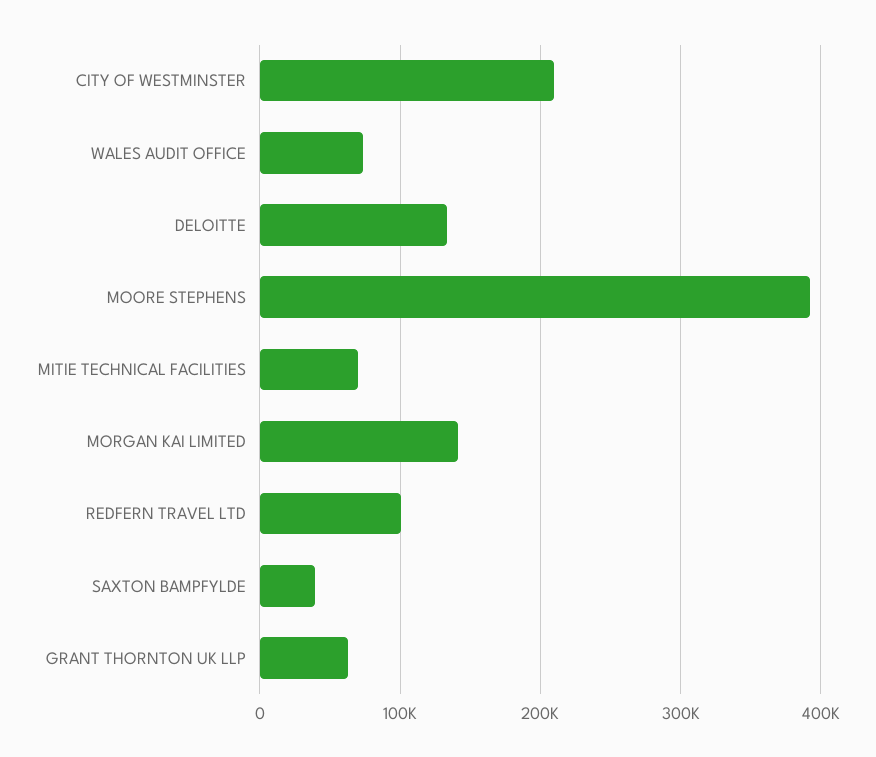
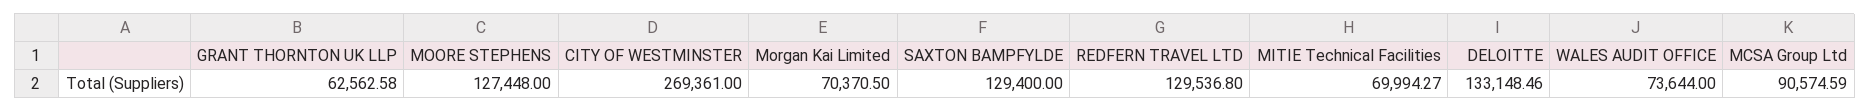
CITY OF WESTMINSTER: 210000 -> 269361
MOORE STEPHENS: 390000 -> 127448
MORGAN KAI LIMITED: 140000 -> 70370.5
REDFERN TRAVEL LTD: 100000 -> 129536.8
SAXTON BAMPFYLDE: 40000 -> 129400
MCSA Group Ltd: none -> 90574.59

